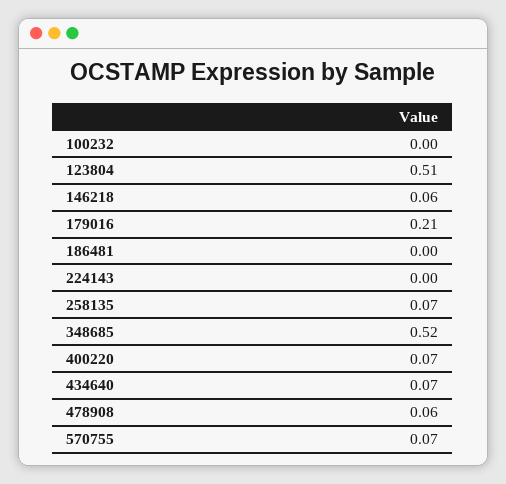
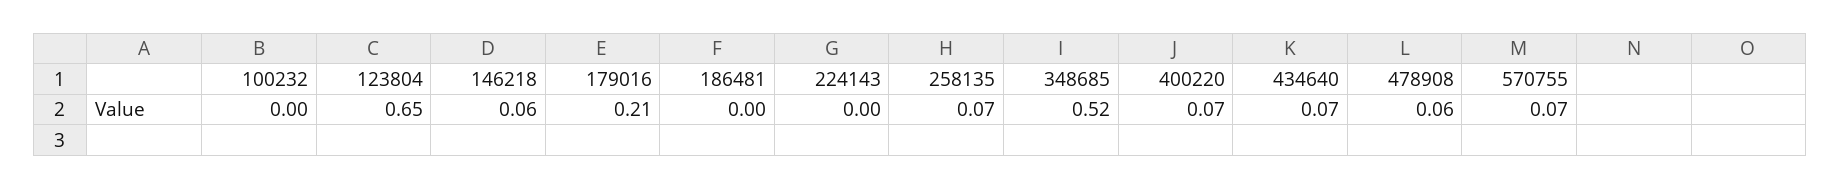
123804: 0.51 -> 0.65

